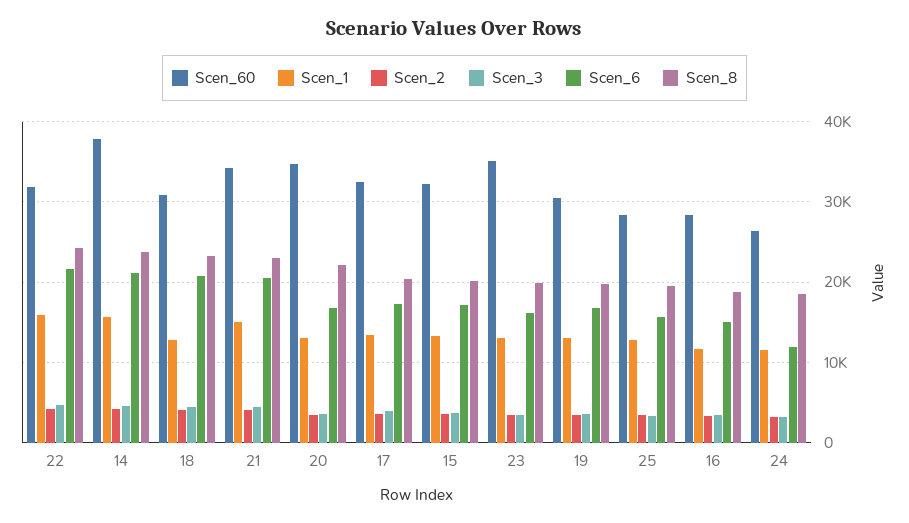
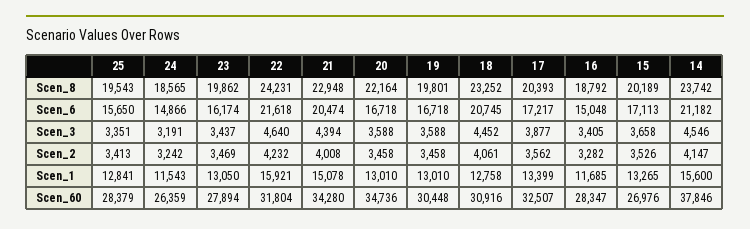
Scen_60, 15: 32000 -> 26976
Scen_60, 23: 35000 -> 27894
Scen_6, 24: 12000 -> 14866

